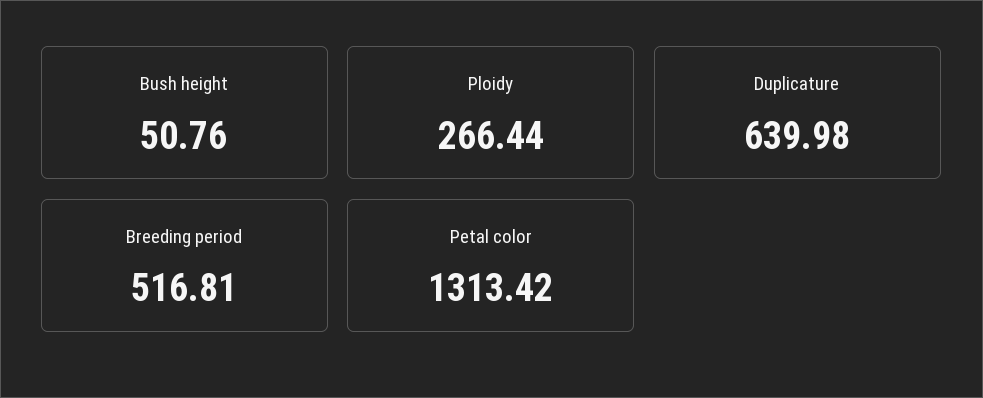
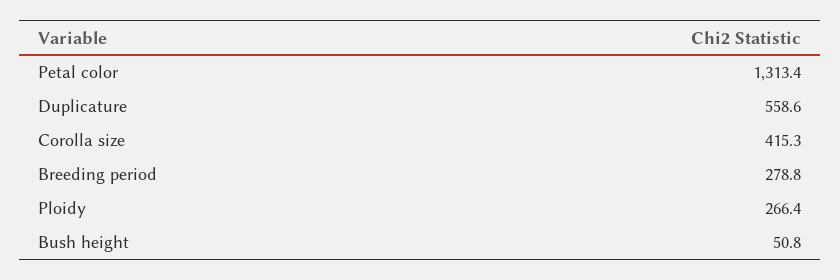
Duplicature: 639.98 -> 558.6
Breeding period: 516.81 -> 278.8
Corolla size: none -> 415.3

